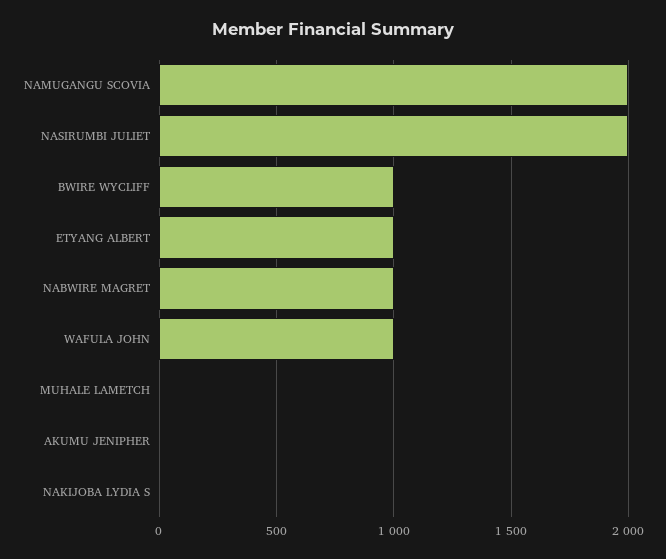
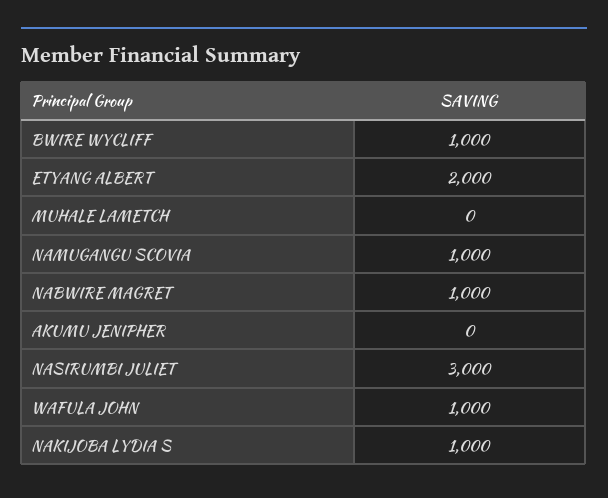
NAMUGANGU SCOVIA: 2000 -> 1000
NASIRUMBI JULIET: 2000 -> 3000
ETYANG ALBERT: 1000 -> 2000
NAKIJOBA LYDIA S: 0 -> 1000

